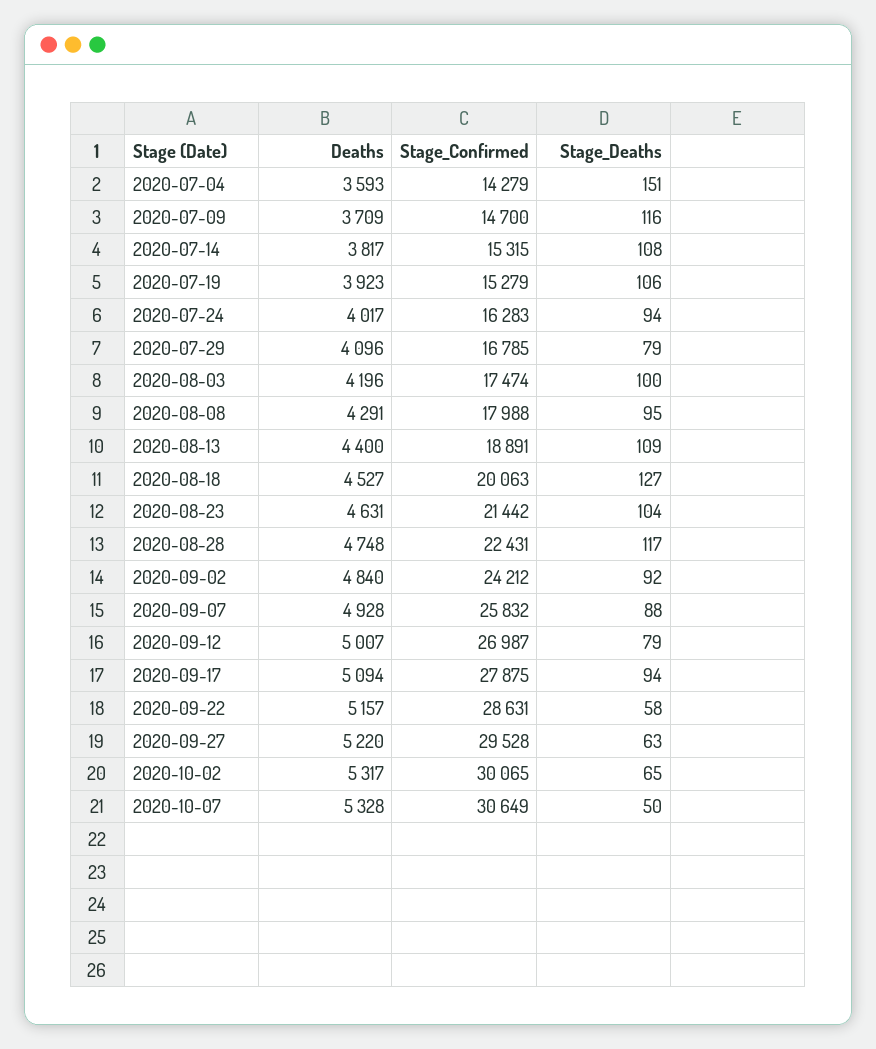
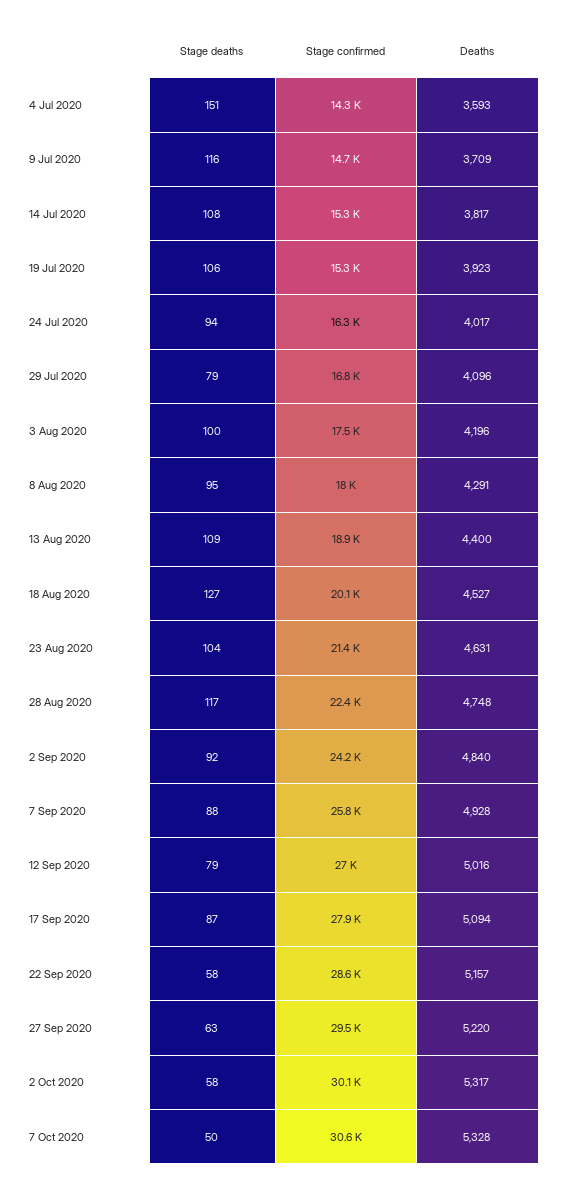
Deaths, 2020-09-12: 5007 -> 5016
Stage_Deaths, 2020-09-17: 94 -> 87
Stage_Deaths, 2020-10-02: 65 -> 58

